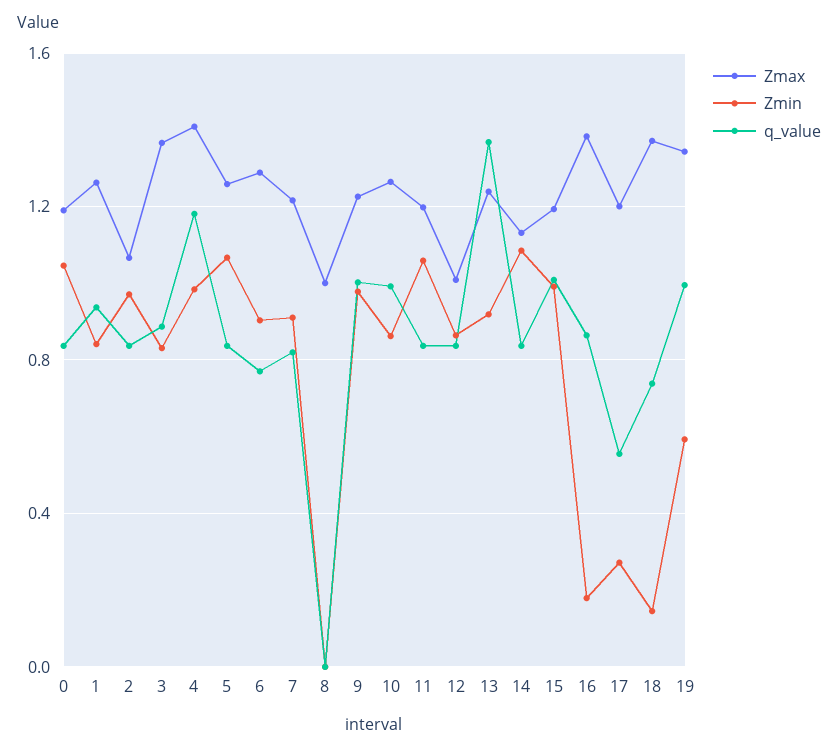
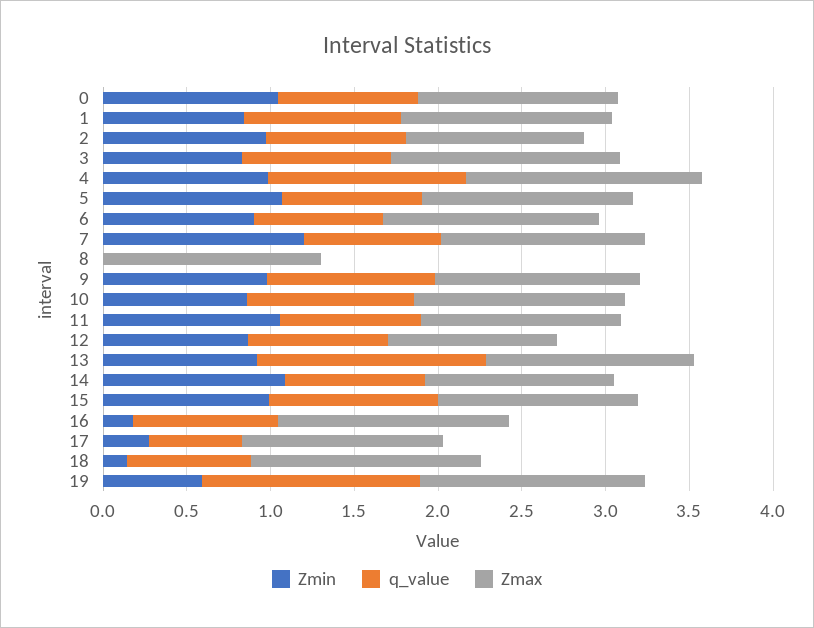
Zmin, 7: 0.9 -> 1.2
Zmax, 8: 1 -> 1.3
q_value, 19: 1 -> 1.3

